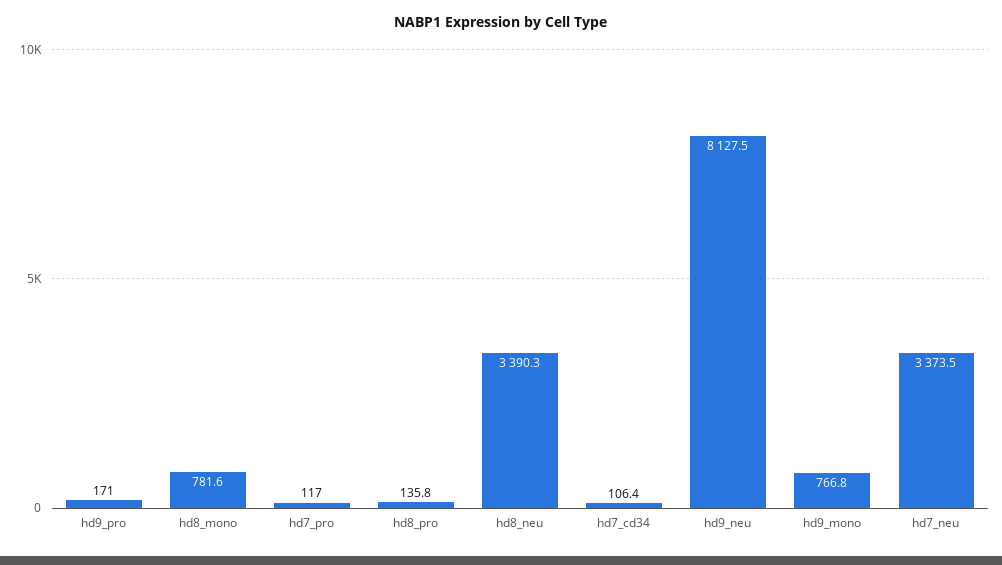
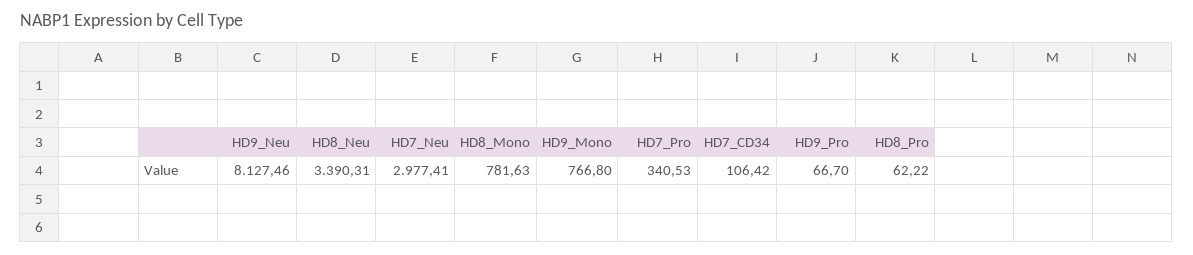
hd9_pro: 171 -> 66.7
hd7_pro: 117 -> 340.53
hd8_pro: 135.8 -> 62.22
hd7_neu: 3373.5 -> 2977.41

